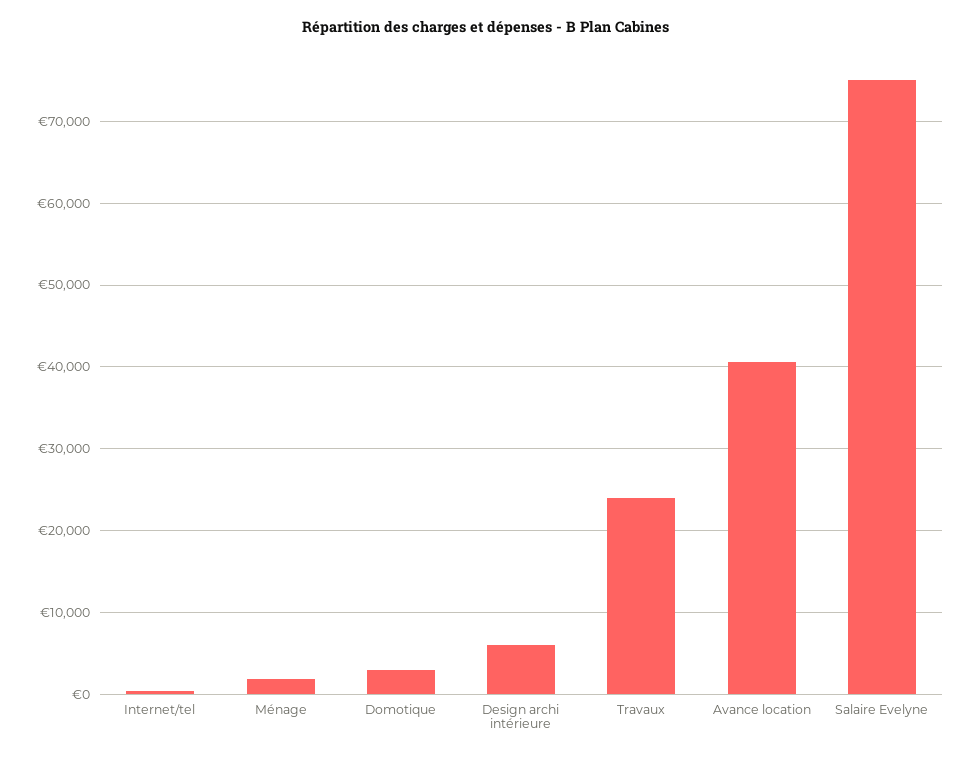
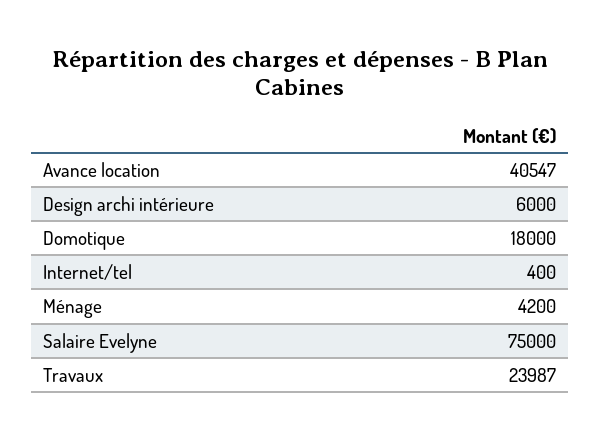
Ménage: 2000 -> 4200
Domotique: 3000 -> 18000

